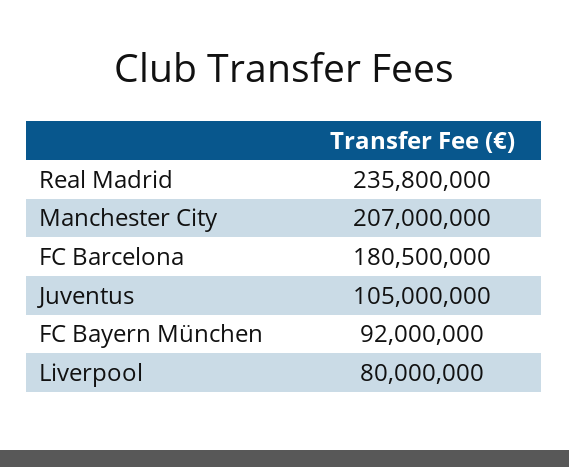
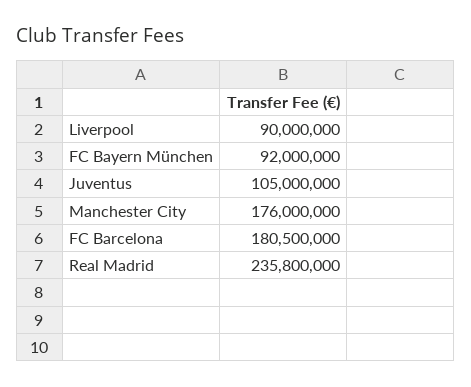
Manchester City: 207000000 -> 176000000
Liverpool: 80000000 -> 90000000

